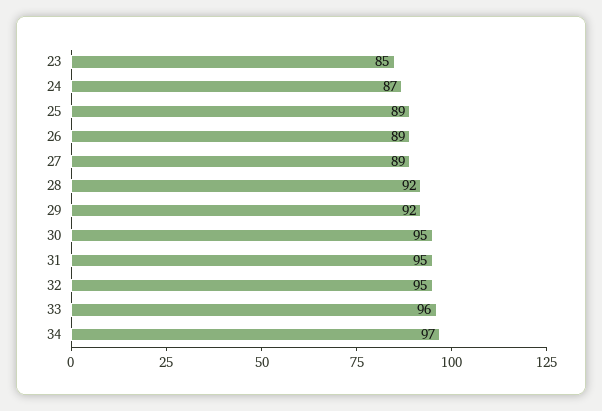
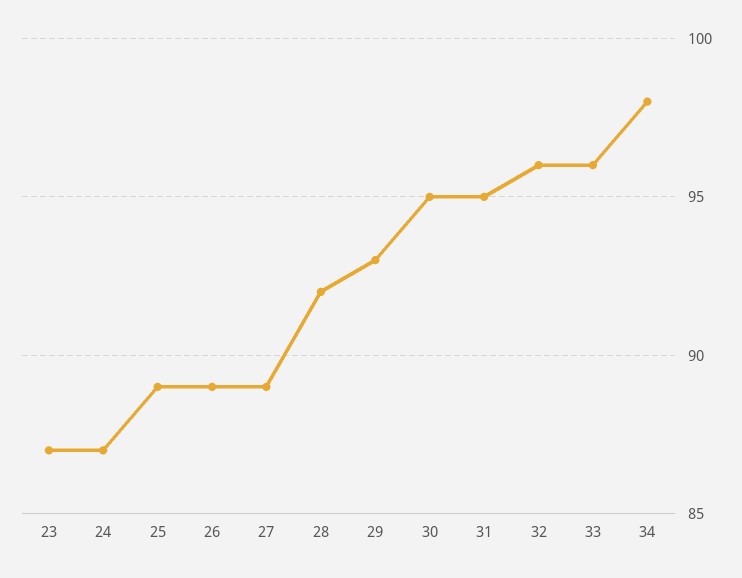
23: 85 -> 87
29: 92 -> 93
32: 95 -> 96
34: 97 -> 98

